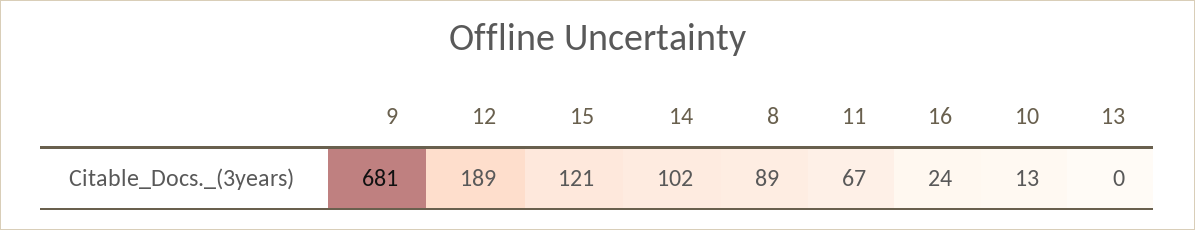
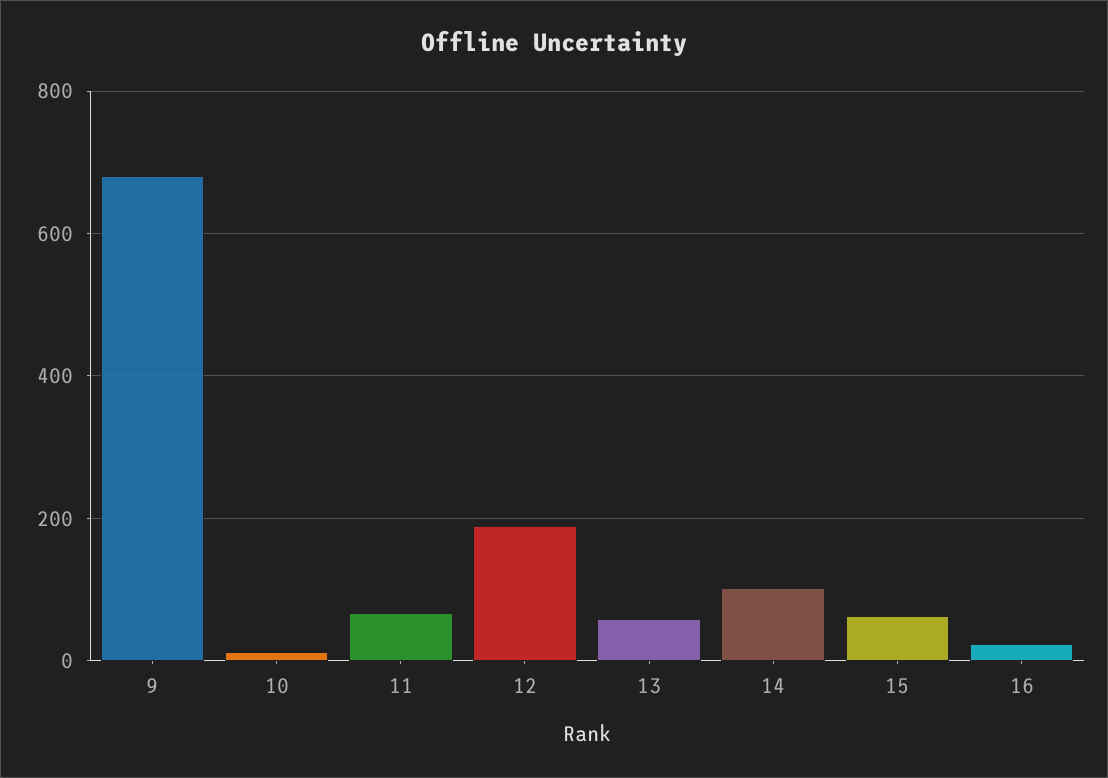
15: 121 -> 60
8: 89 -> none
13: 0 -> 60

